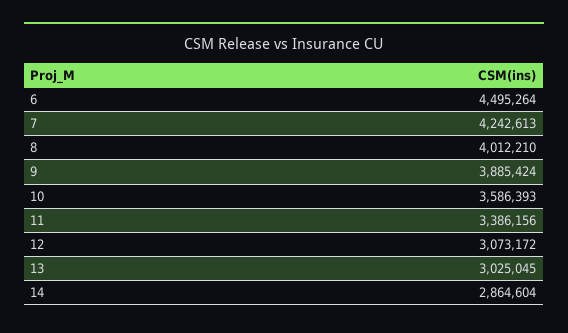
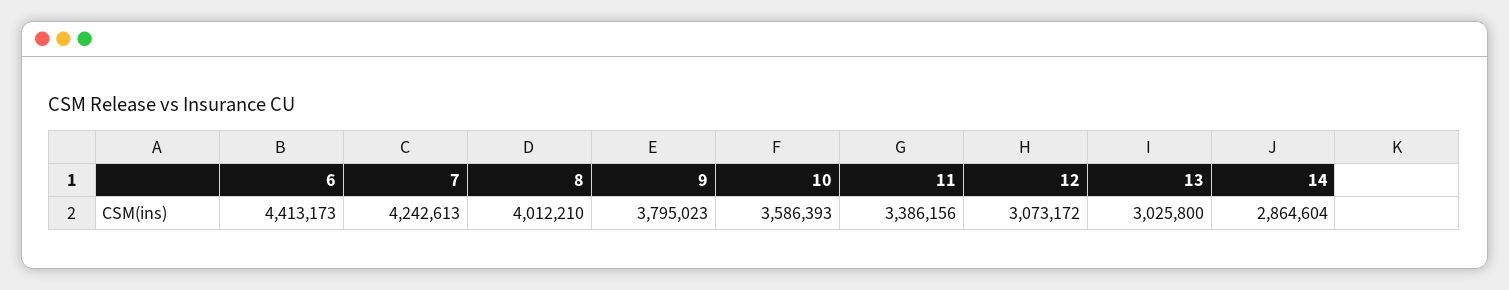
6: 4495264 -> 4413173
9: 3885424 -> 3795023
13: 3025045 -> 3025800

